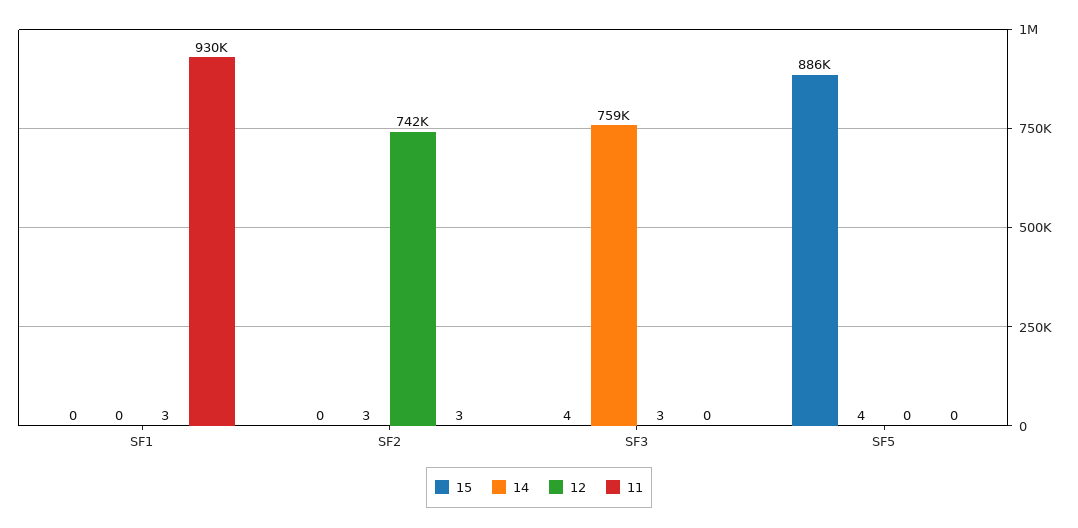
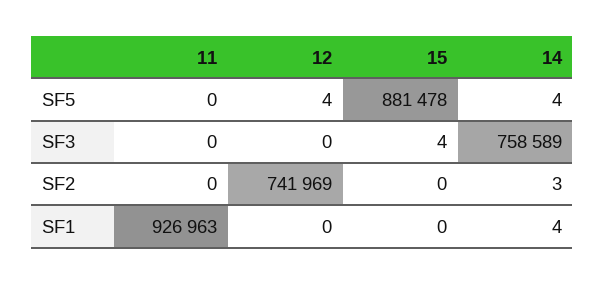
14, SF1: 0 -> 4
12, SF1: 3 -> 0
11, SF1: 930000 -> 926963
11, SF2: 3 -> 0
12, SF3: 3 -> 0
15, SF5: 886000 -> 881478
12, SF5: 0 -> 4

